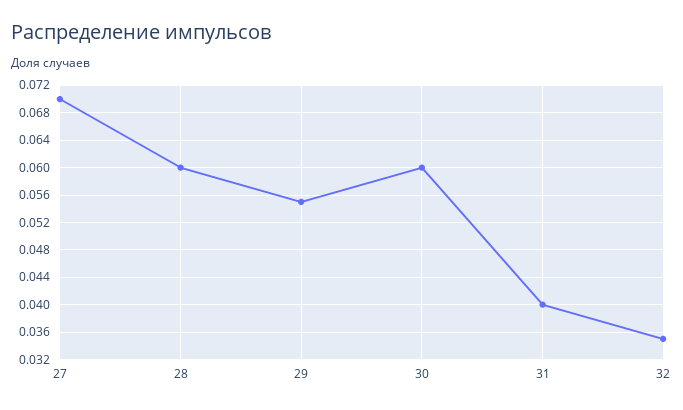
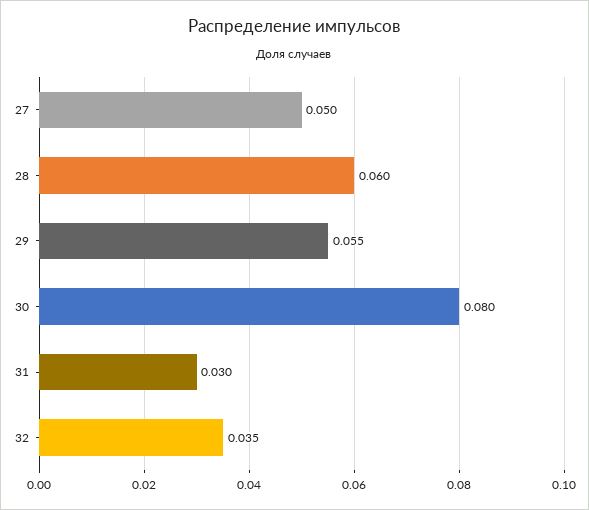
27: 0.07 -> 0.05
30: 0.06 -> 0.08
31: 0.04 -> 0.03

